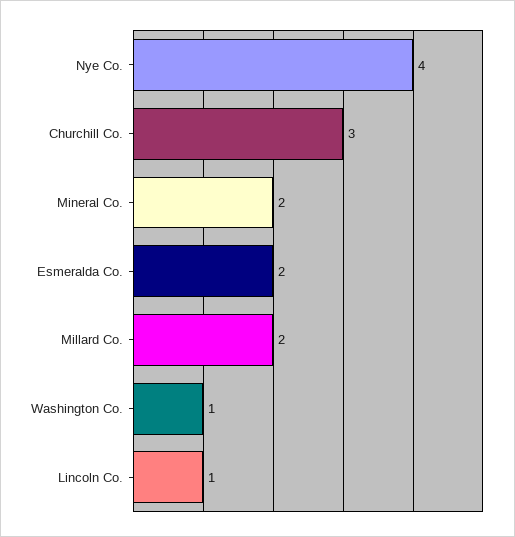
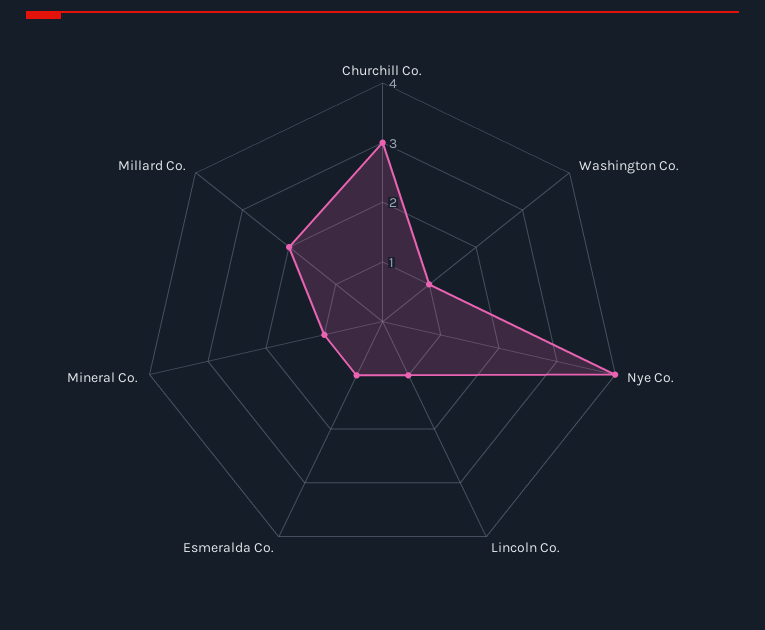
Mineral Co.: 2 -> 1
Esmeralda Co.: 2 -> 1

